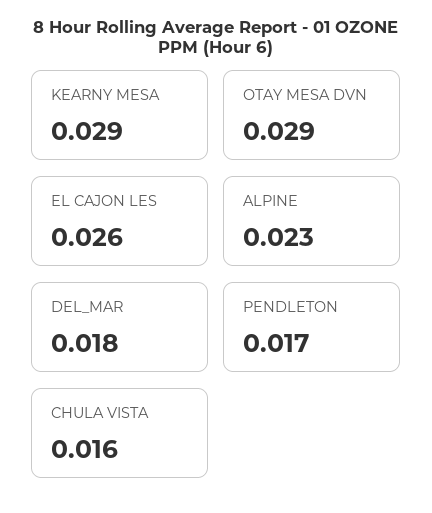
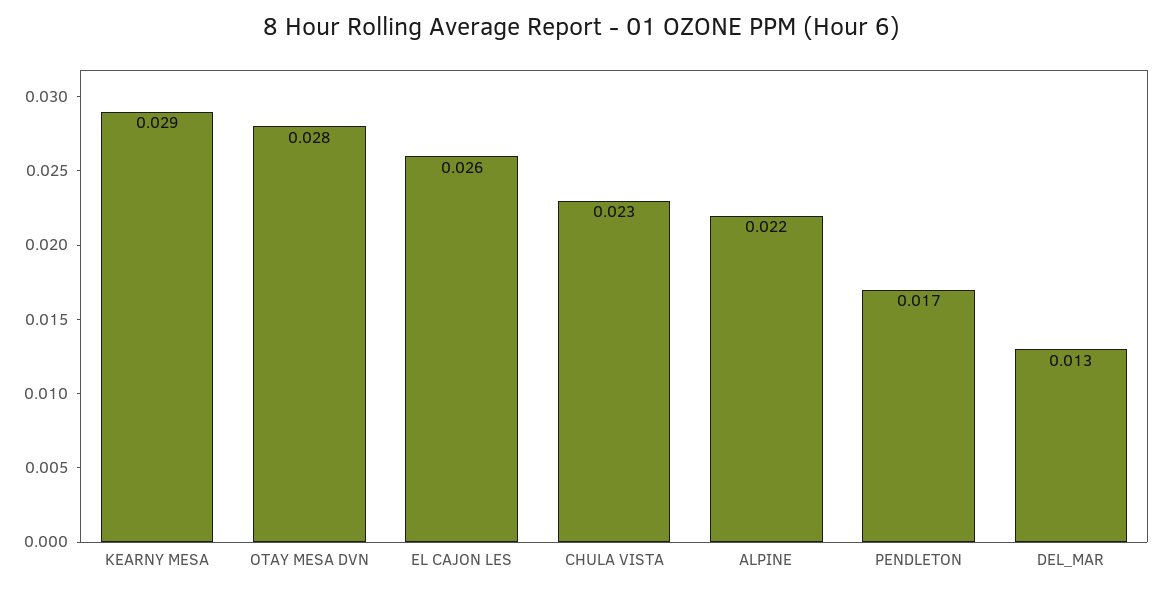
OTAY MESA DVN: 0.029 -> 0.028
ALPINE: 0.023 -> 0.022
DEL_MAR: 0.018 -> 0.013
CHULA VISTA: 0.016 -> 0.023

